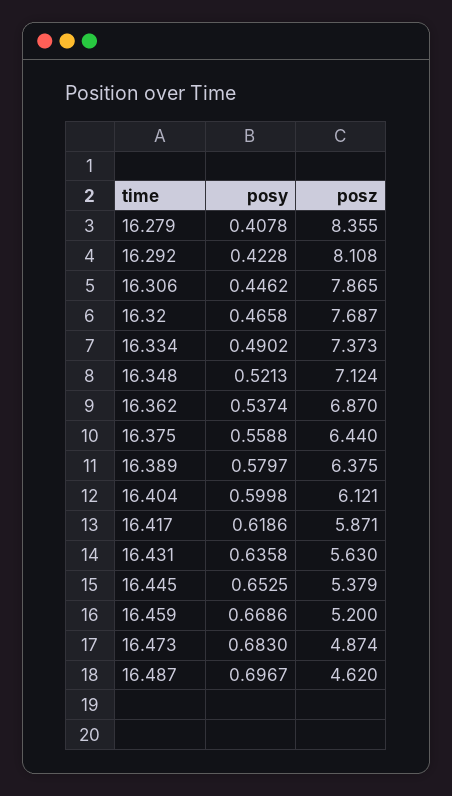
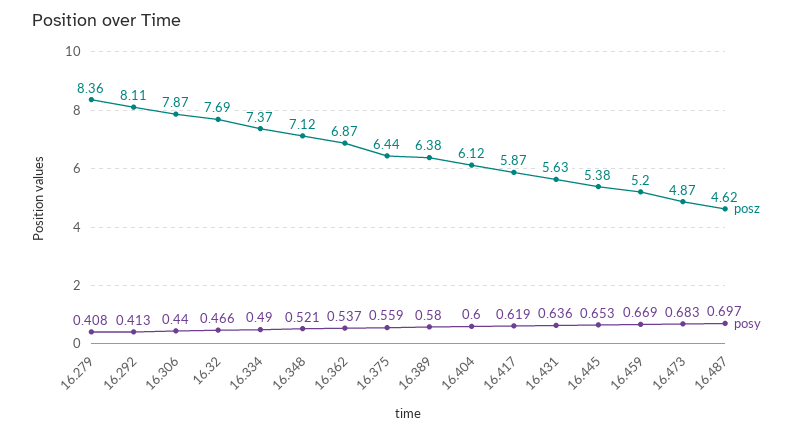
posy, 16.292: 0.4228 -> 0.413
posy, 16.306: 0.4462 -> 0.44

